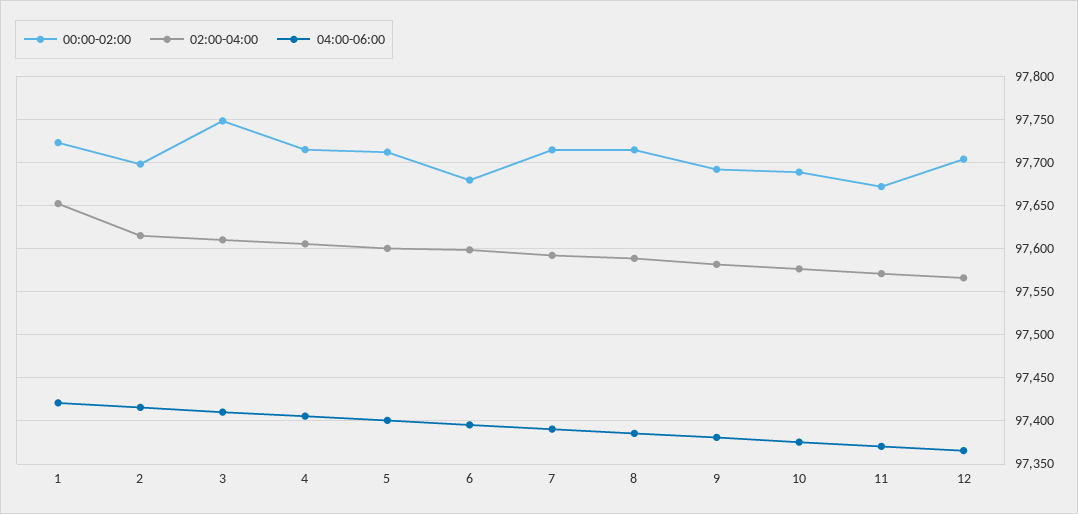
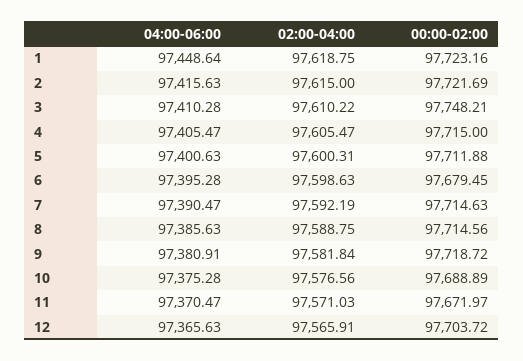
02:00-04:00, 1: 97650 -> 97618.75
04:00-06:00, 1: 97420 -> 97448.64
00:00-02:00, 2: 97700 -> 97721.69
00:00-02:00, 9: 97690 -> 97718.72

